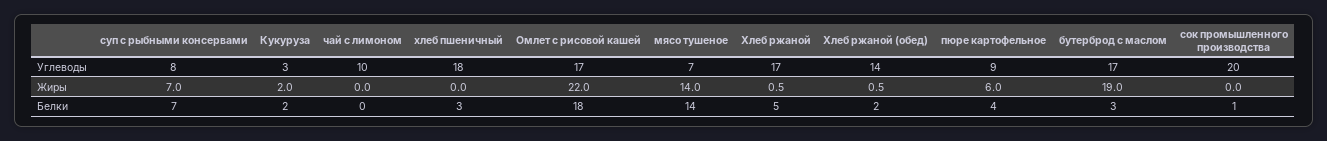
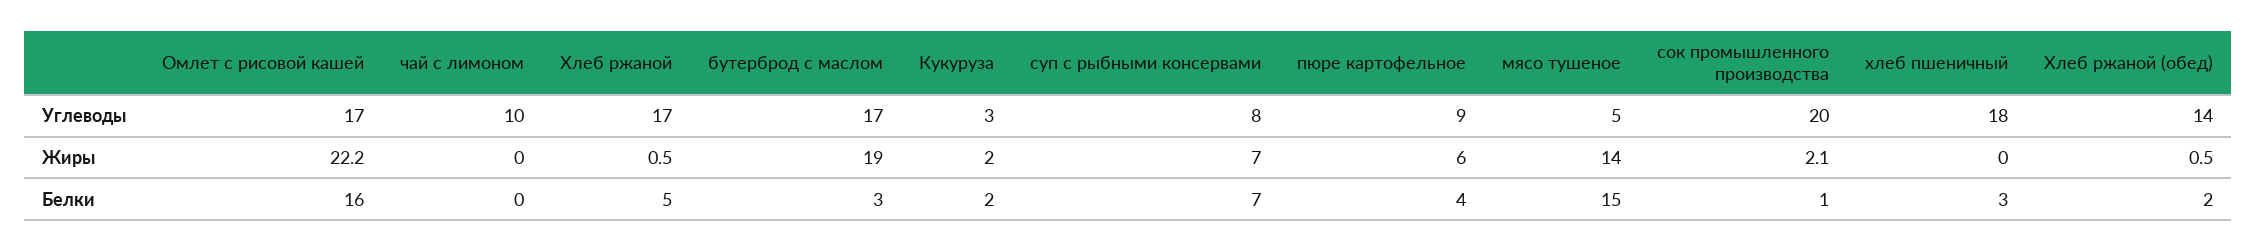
мясо тушеное, Углеводы: 7 -> 5
Омлет с рисовой кашей, Жиры: 22 -> 22.2
сок промышленного производства, Жиры: 0 -> 2.1
Омлет с рисовой кашей, Белки: 18 -> 16
мясо тушеное, Белки: 14 -> 15

